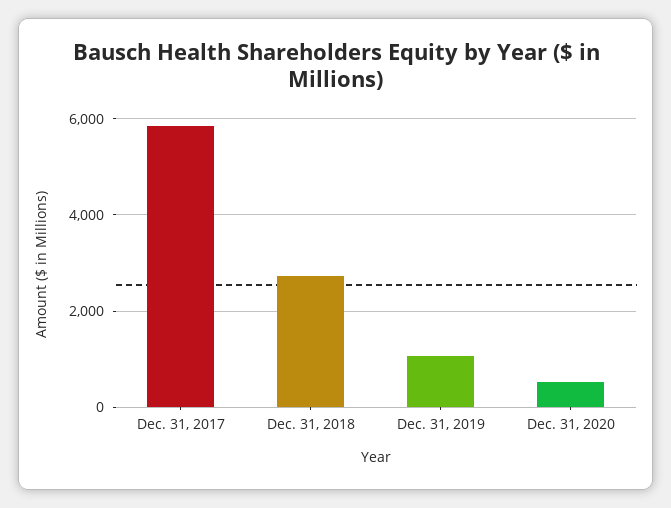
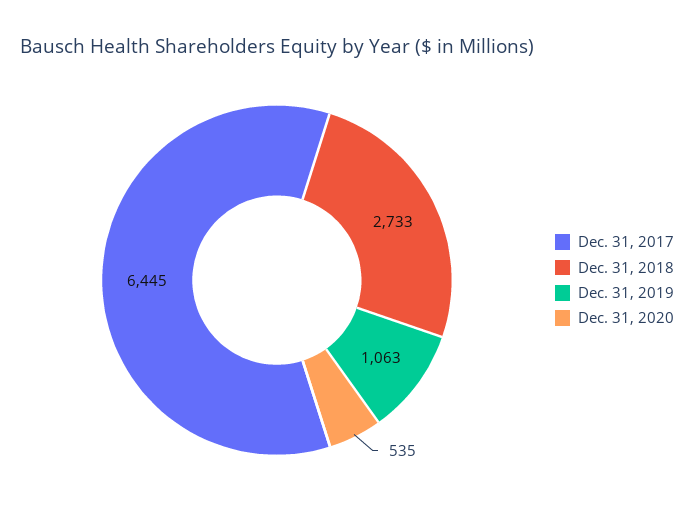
Dec. 31, 2017: 5800 -> 6445

